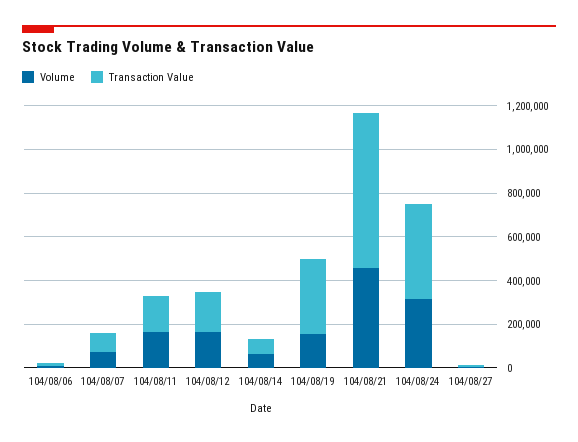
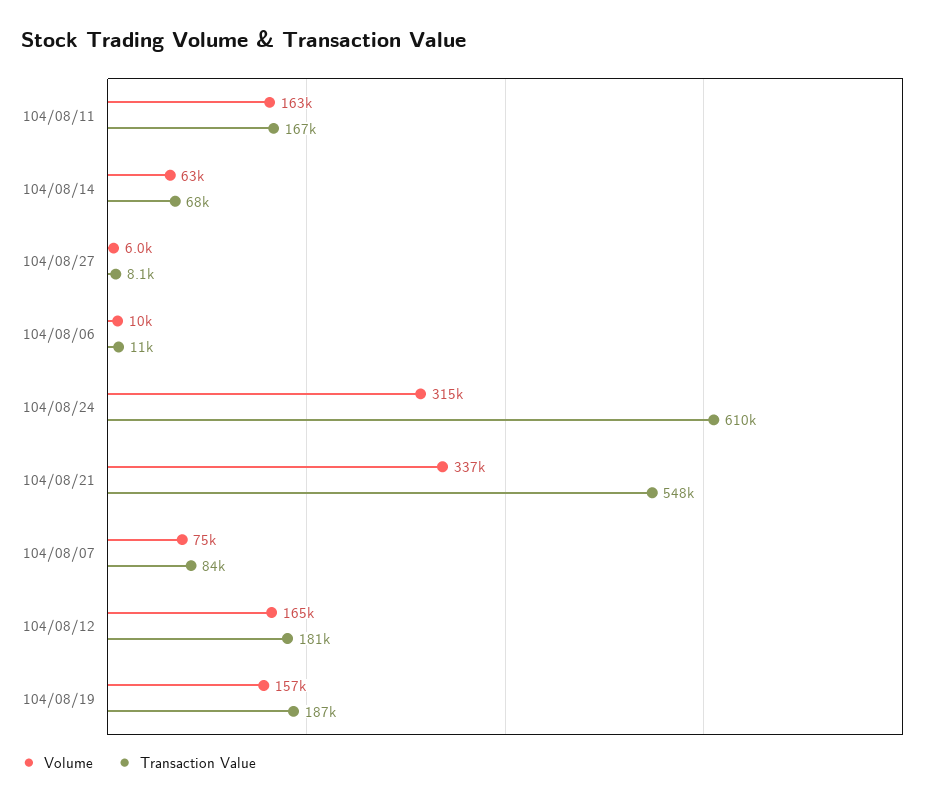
Transaction Value, 104/08/19: 350000 -> 187000
Volume, 104/08/21: 450000 -> 337000
Transaction Value, 104/08/21: 700000 -> 548000
Transaction Value, 104/08/24: 450000 -> 610000

